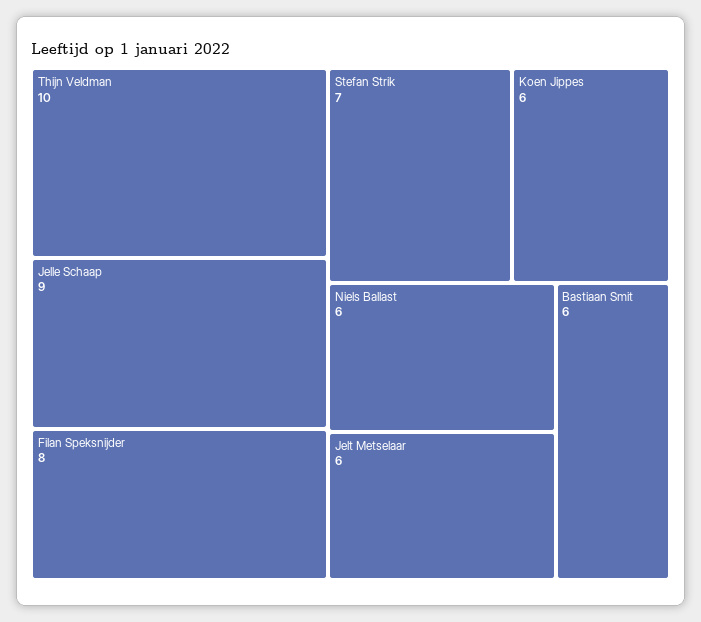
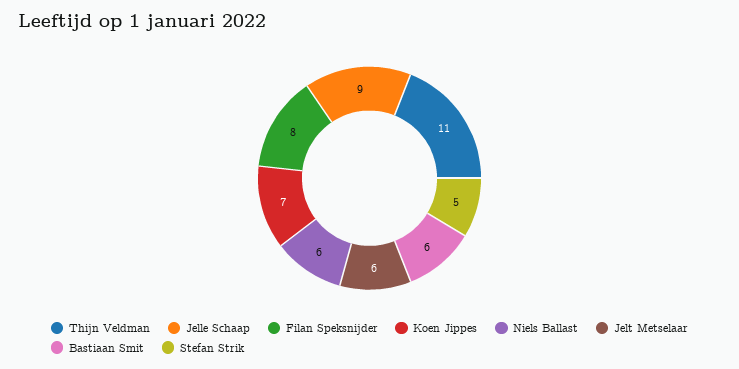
Thijn Veldman: 10 -> 11
Stefan Strik: 7 -> 5
Koen Jippes: 6 -> 7

